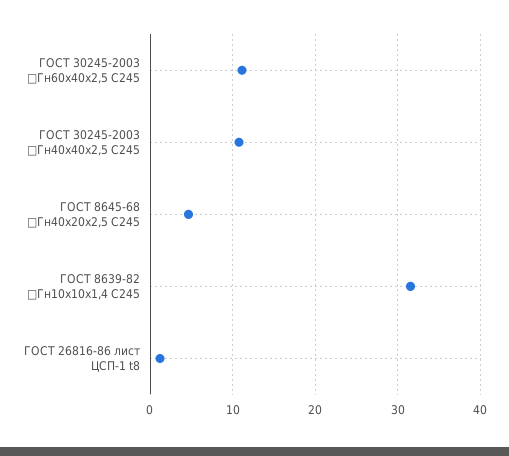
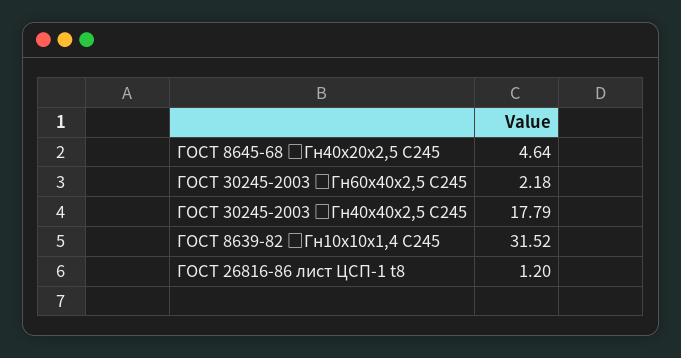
ГОСТ 30245-2003 □Гн60х40х2,5 С245: 11 -> 2.18
ГОСТ 30245-2003 □Гн40х40х2,5 С245: 11 -> 17.79

